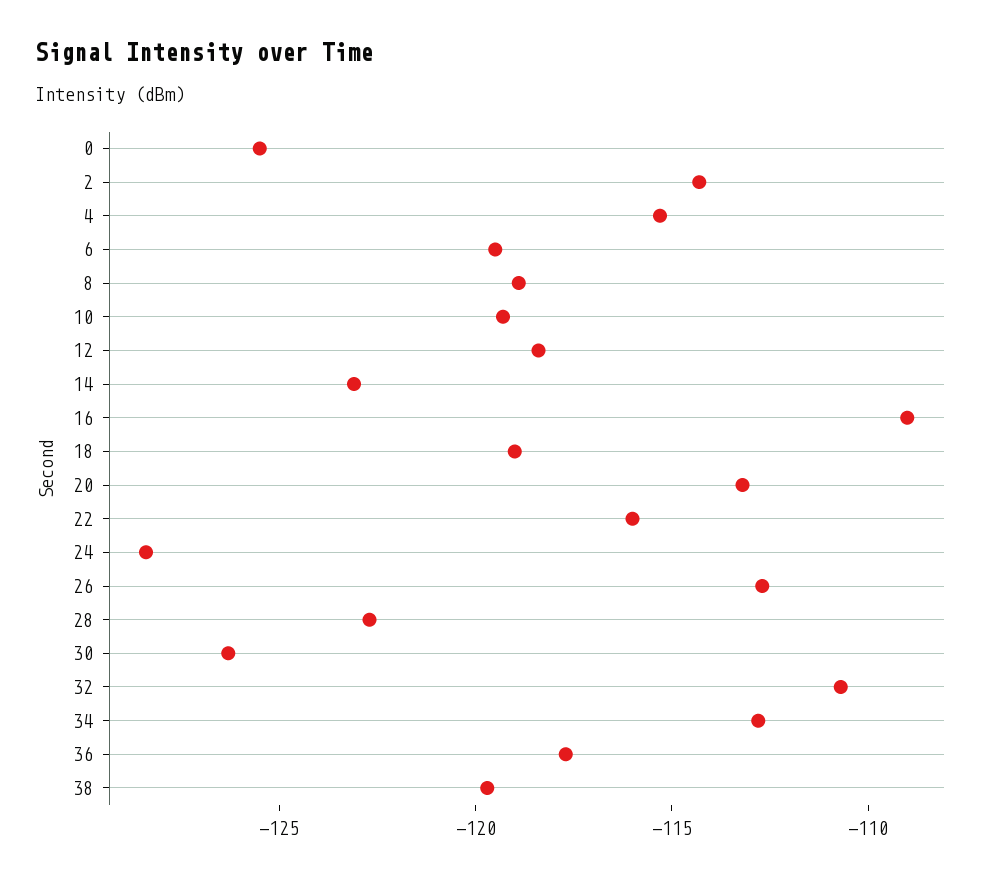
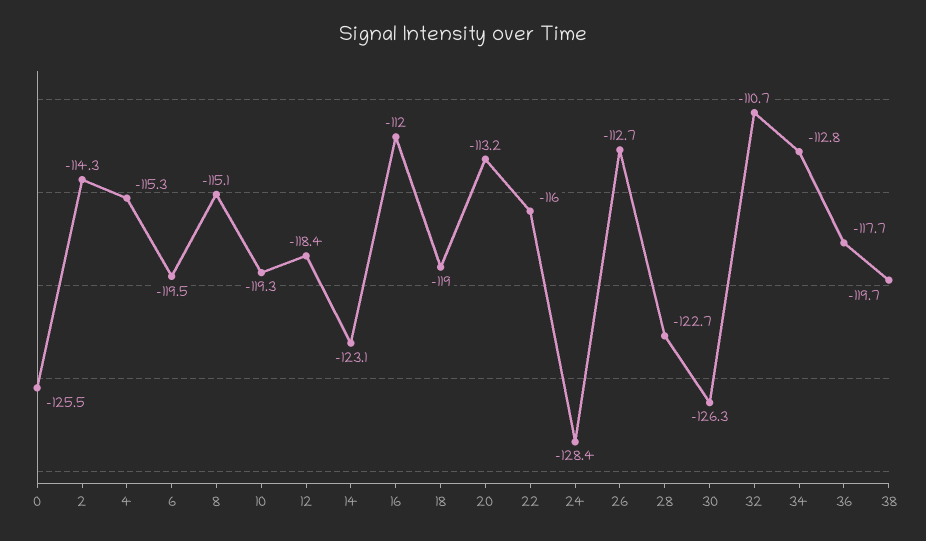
8: -119 -> -115.1
16: -109 -> -112

